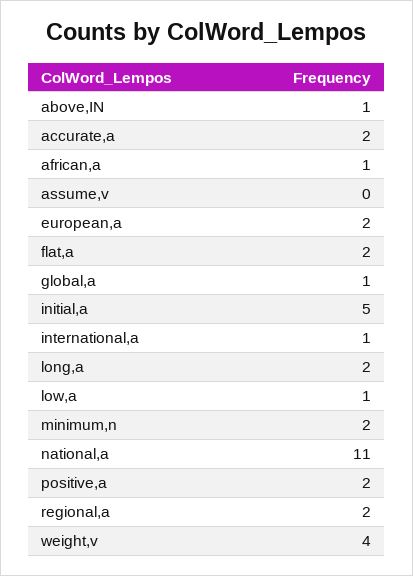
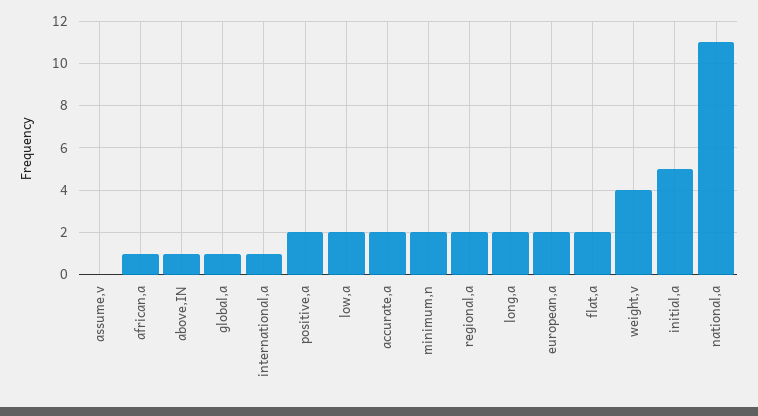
low,a: 1 -> 2

